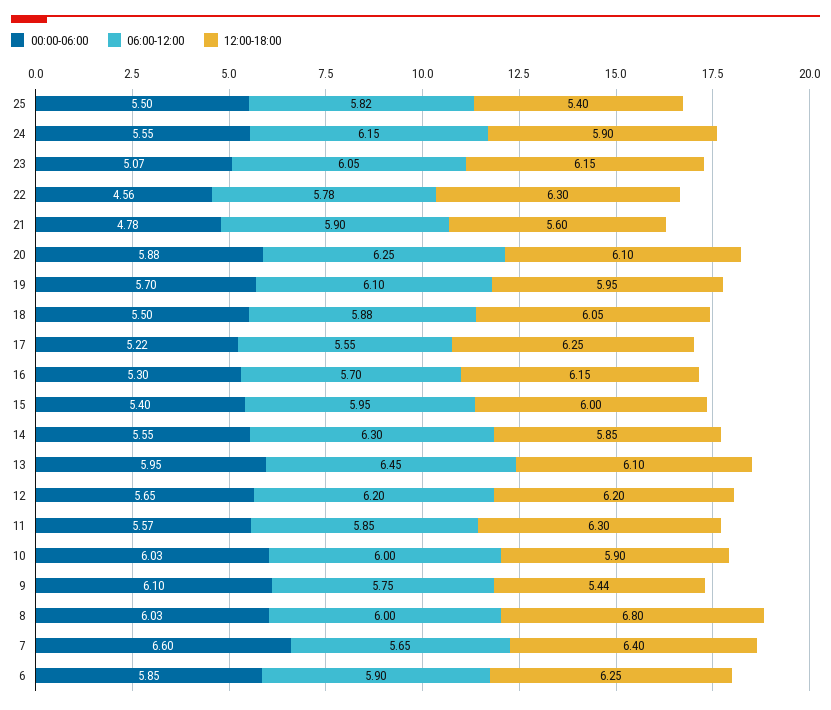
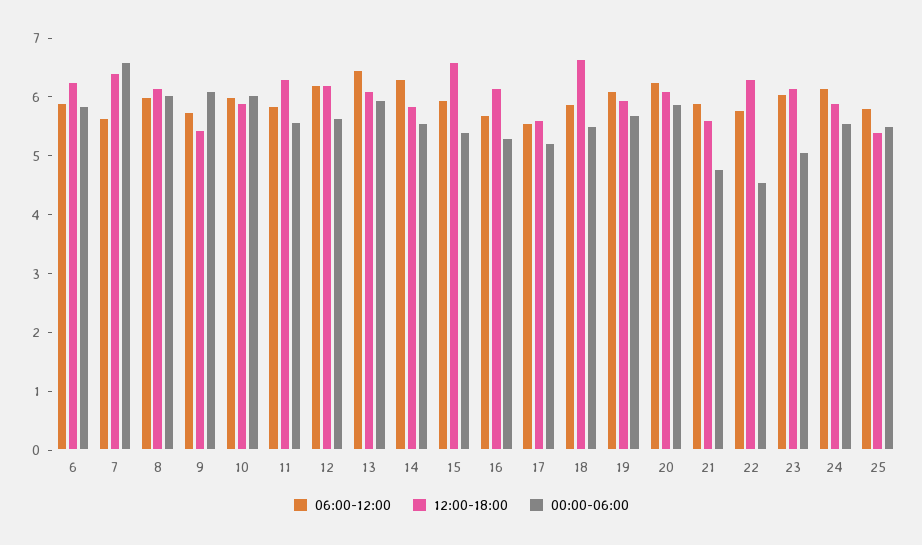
12:00-18:00, 18: 6.05 -> 6.6
12:00-18:00, 17: 6.25 -> 5.6
12:00-18:00, 15: 6 -> 6.6
12:00-18:00, 8: 6.8 -> 6.2

